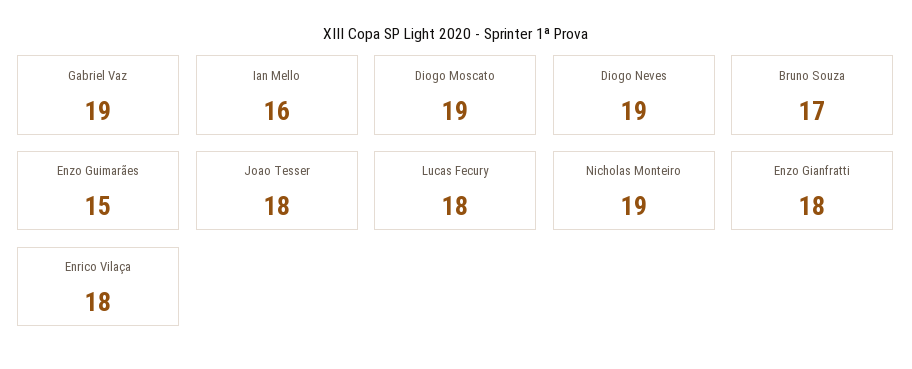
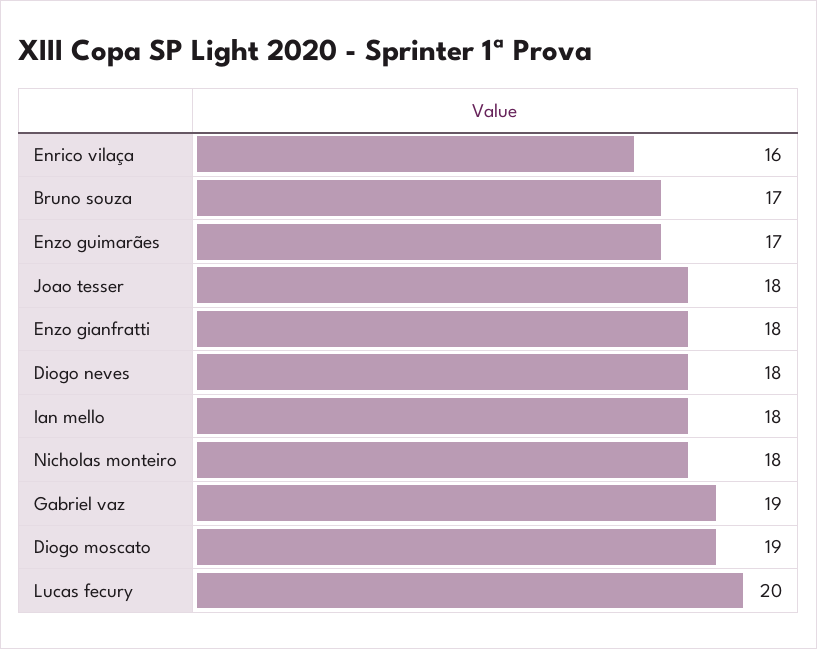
Ian Mello: 16 -> 18
Diogo Neves: 19 -> 18
Enzo Guimarães: 15 -> 17
Lucas Fecury: 18 -> 20
Nicholas Monteiro: 19 -> 18
Enrico Vilaça: 18 -> 16

